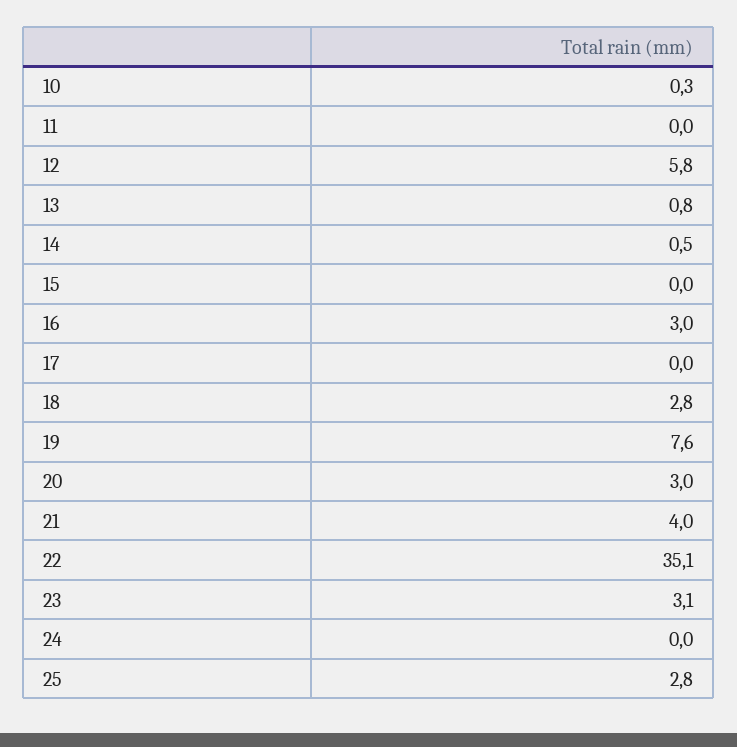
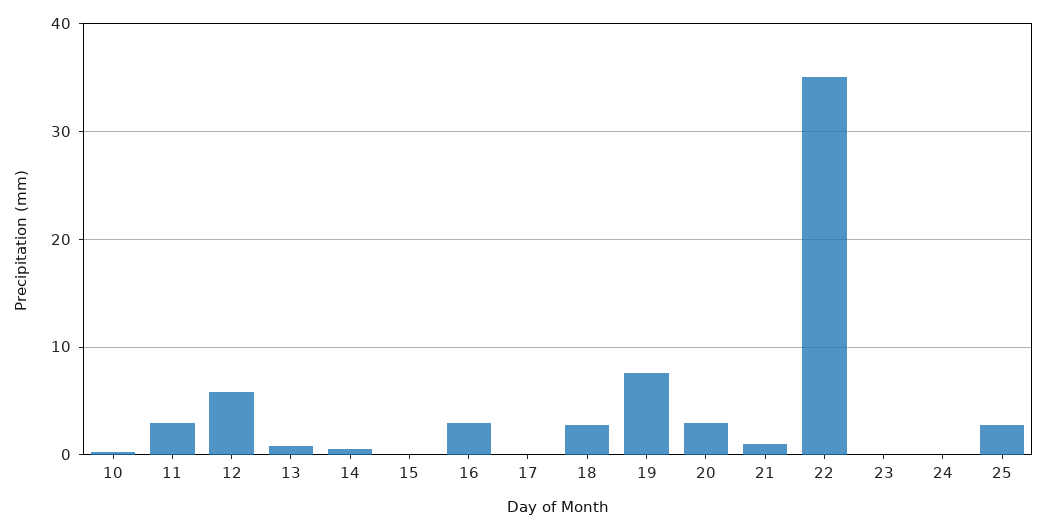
11: 0 -> 3
21: 4 -> 1
23: 3.1 -> 0

